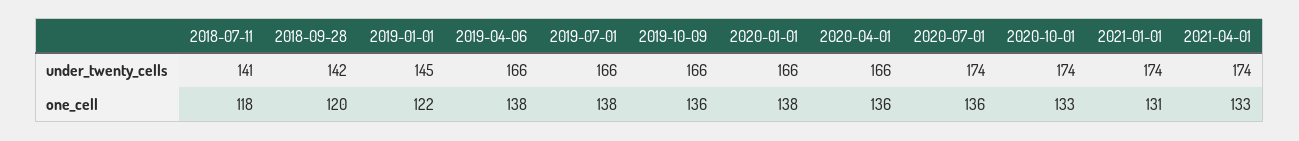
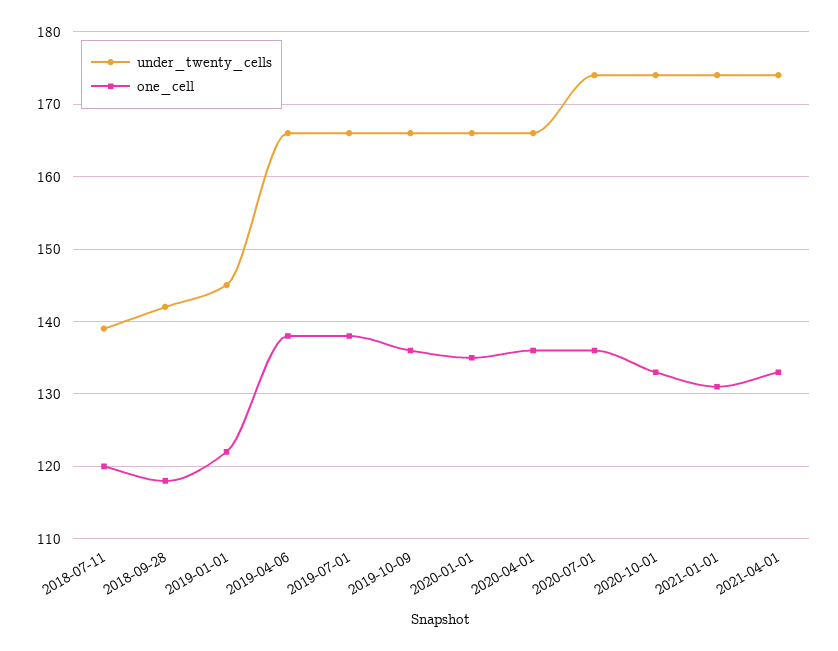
under_twenty_cells, 2018-07-11: 141 -> 139
one_cell, 2018-07-11: 118 -> 120
one_cell, 2018-09-28: 120 -> 118
one_cell, 2020-01-01: 138 -> 135

